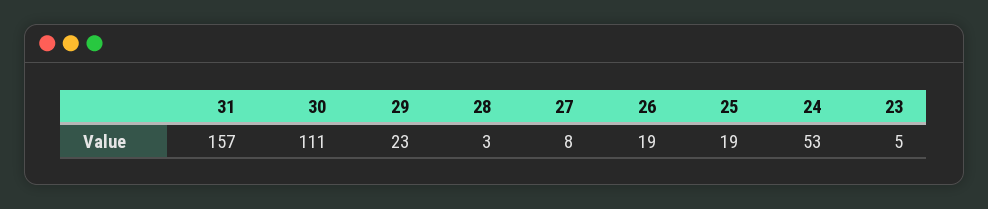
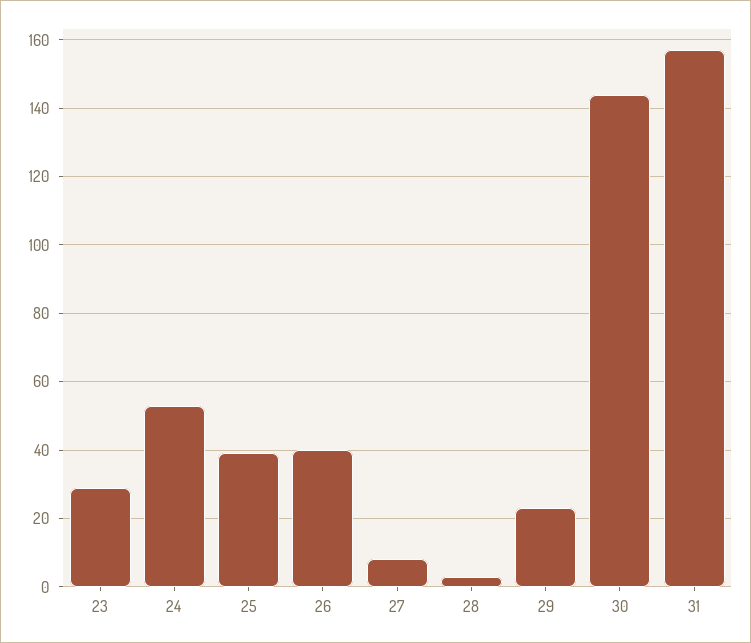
30: 111 -> 145
26: 19 -> 40
25: 19 -> 40
23: 5 -> 30

